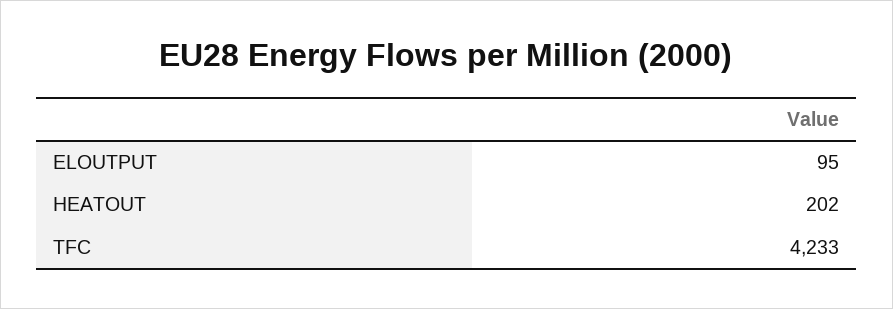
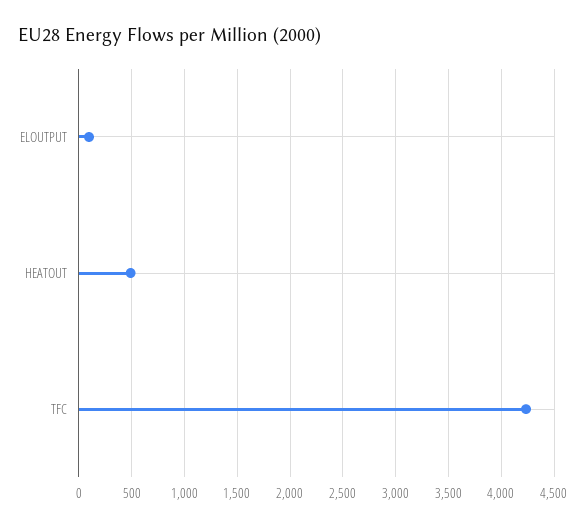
HEATOUT: 202 -> 500

